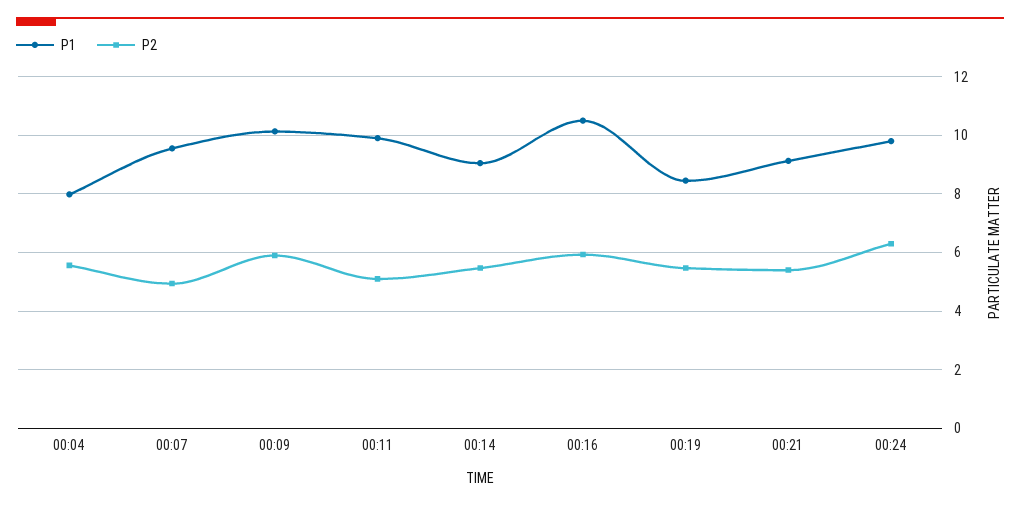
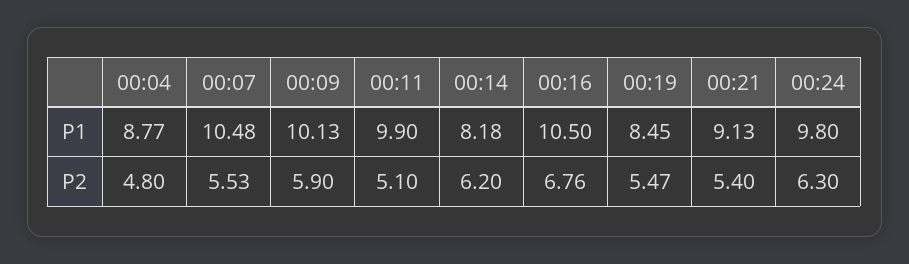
P1, 00:04: 8 -> 8.77
P2, 00:04: 5.5 -> 4.8
P1, 00:07: 9.5 -> 10.48
P2, 00:07: 5 -> 5.53
P1, 00:14: 9 -> 8.18
P2, 00:14: 5.5 -> 6.2
P2, 00:16: 6 -> 6.76

